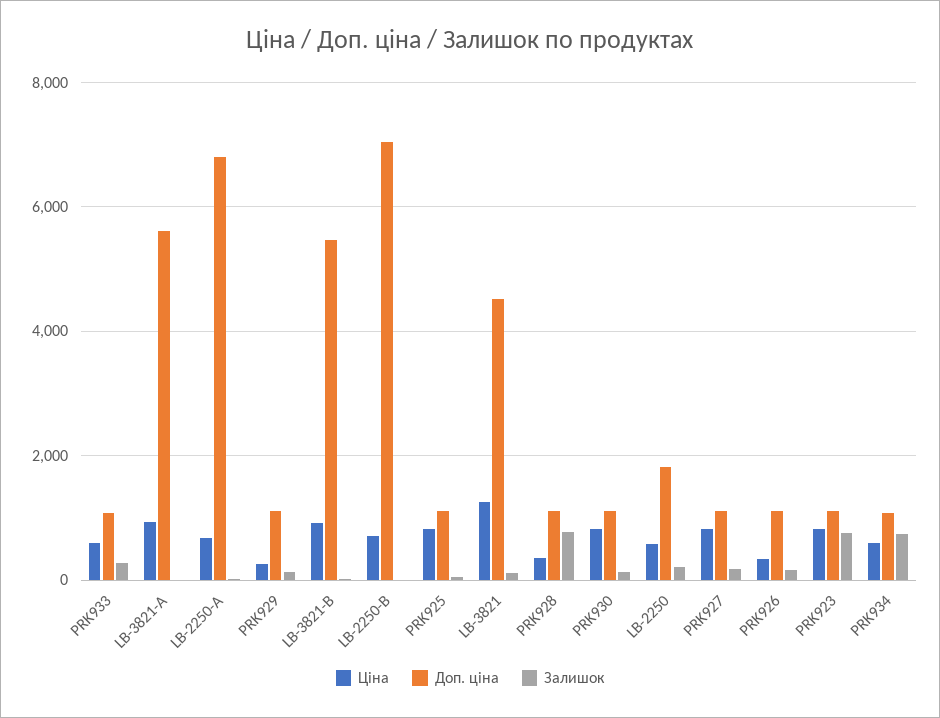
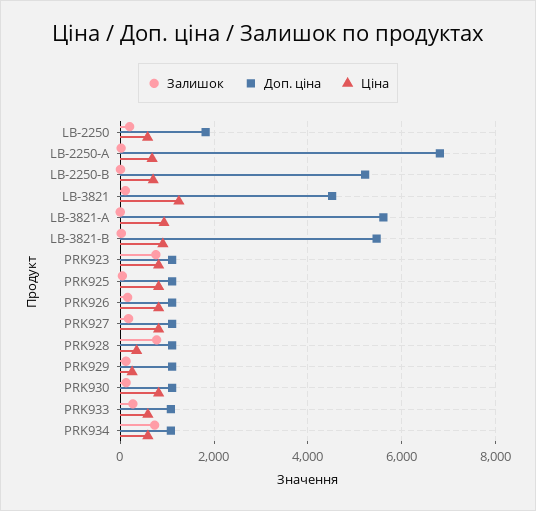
Доп. ціна, LB-2250-В: 7000 -> 5200
Ціна, PRK926: 400 -> 800

